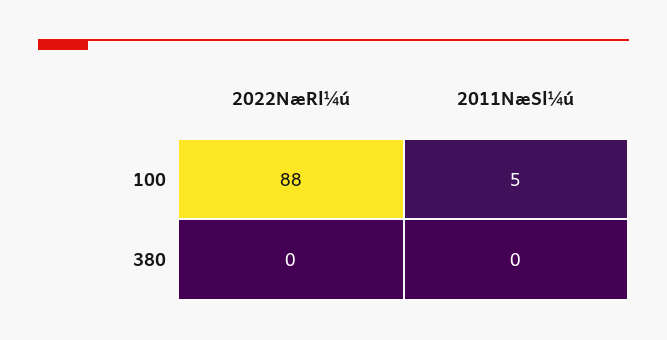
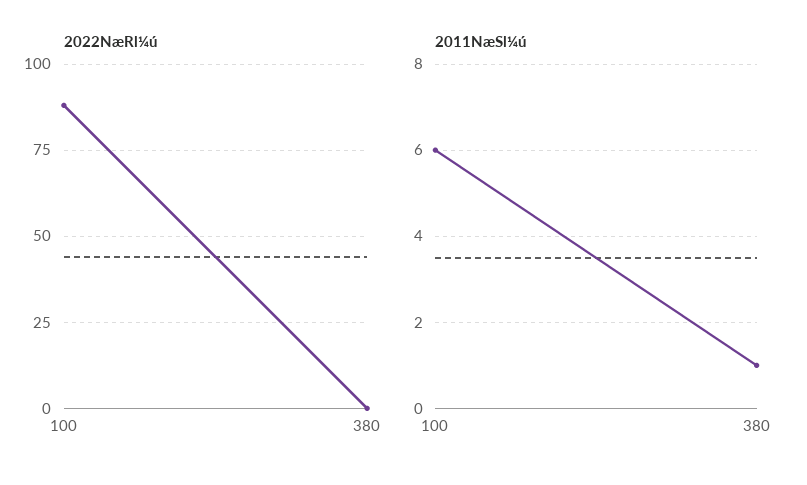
2011NæSl¼ú, 100: 5 -> 6
2011NæSl¼ú, 380: 0 -> 1

